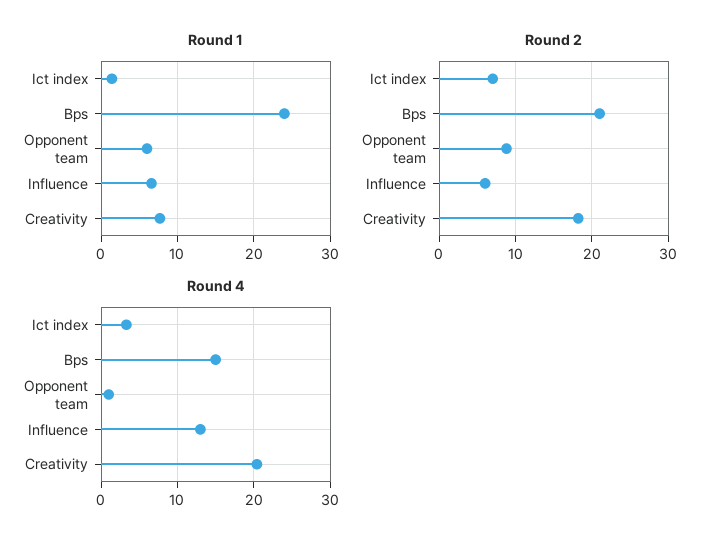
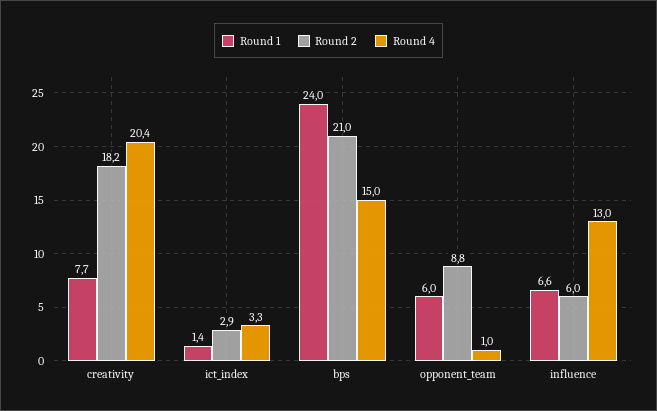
Round 2, Ict index: 7 -> 2.9

